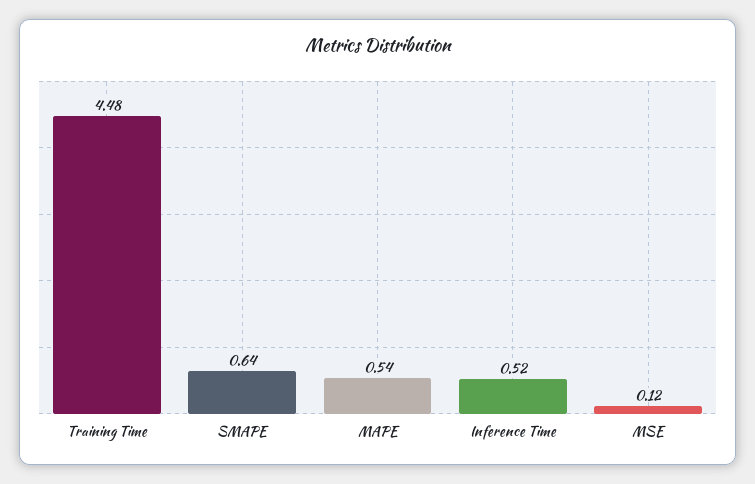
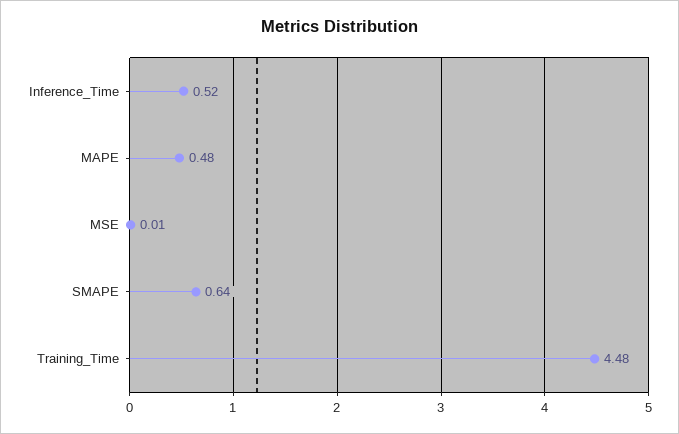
MAPE: 0.54 -> 0.48
MSE: 0.12 -> 0.01

